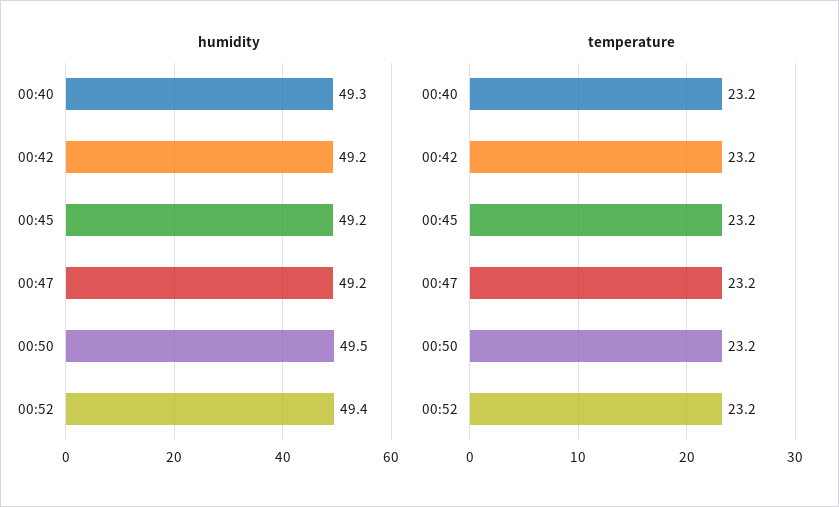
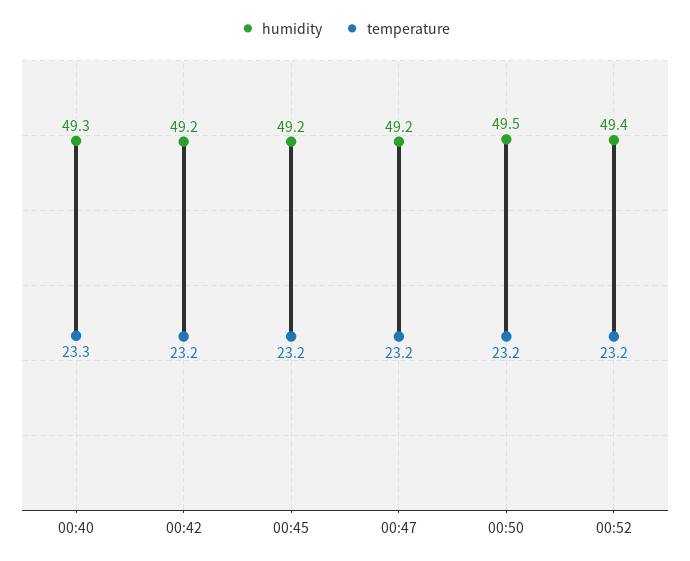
temperature, 00:40: 23.2 -> 23.3

